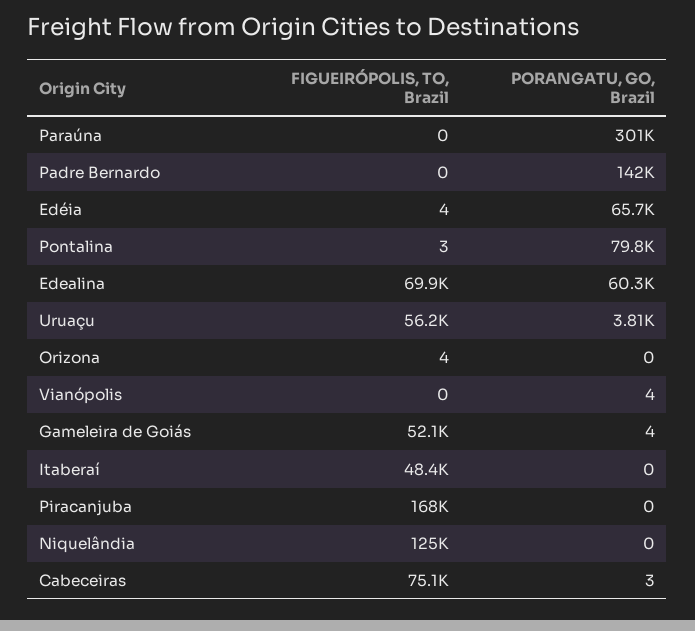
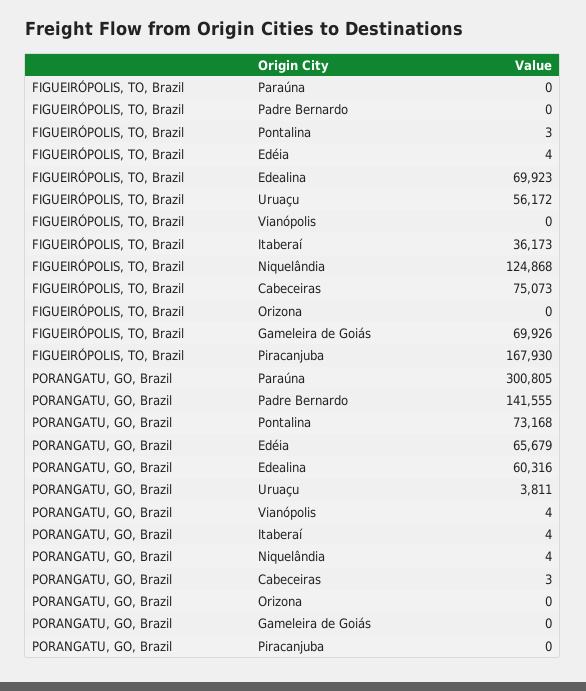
PORANGATU, GO, Brazil, Pontalina: 79800 -> 73168
FIGUEIRÓPOLIS, TO, Brazil, Orizona: 4 -> 0
FIGUEIRÓPOLIS, TO, Brazil, Gameleira de Goiás: 52100 -> 69926
PORANGATU, GO, Brazil, Gameleira de Goiás: 4 -> 0
FIGUEIRÓPOLIS, TO, Brazil, Itaberaí: 48400 -> 36173
PORANGATU, GO, Brazil, Itaberaí: 0 -> 4
PORANGATU, GO, Brazil, Niquelândia: 0 -> 4

